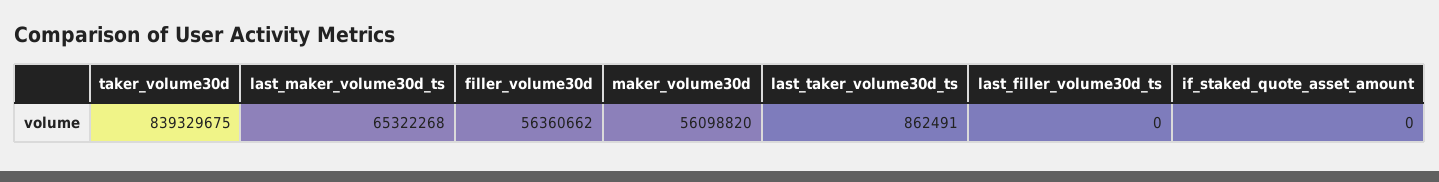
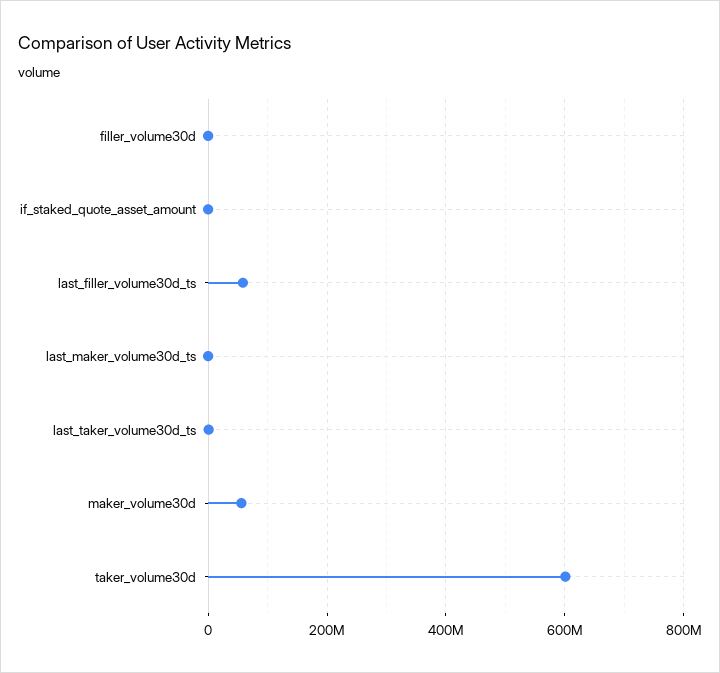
taker_volume30d: 839329675 -> 600000000
last_maker_volume30d_ts: 65322268 -> 0
filler_volume30d: 56360662 -> 0
last_filler_volume30d_ts: 0 -> 60000000

